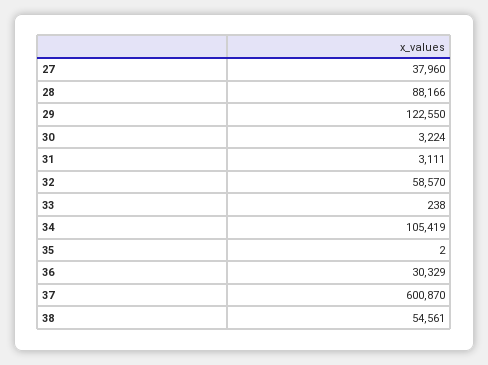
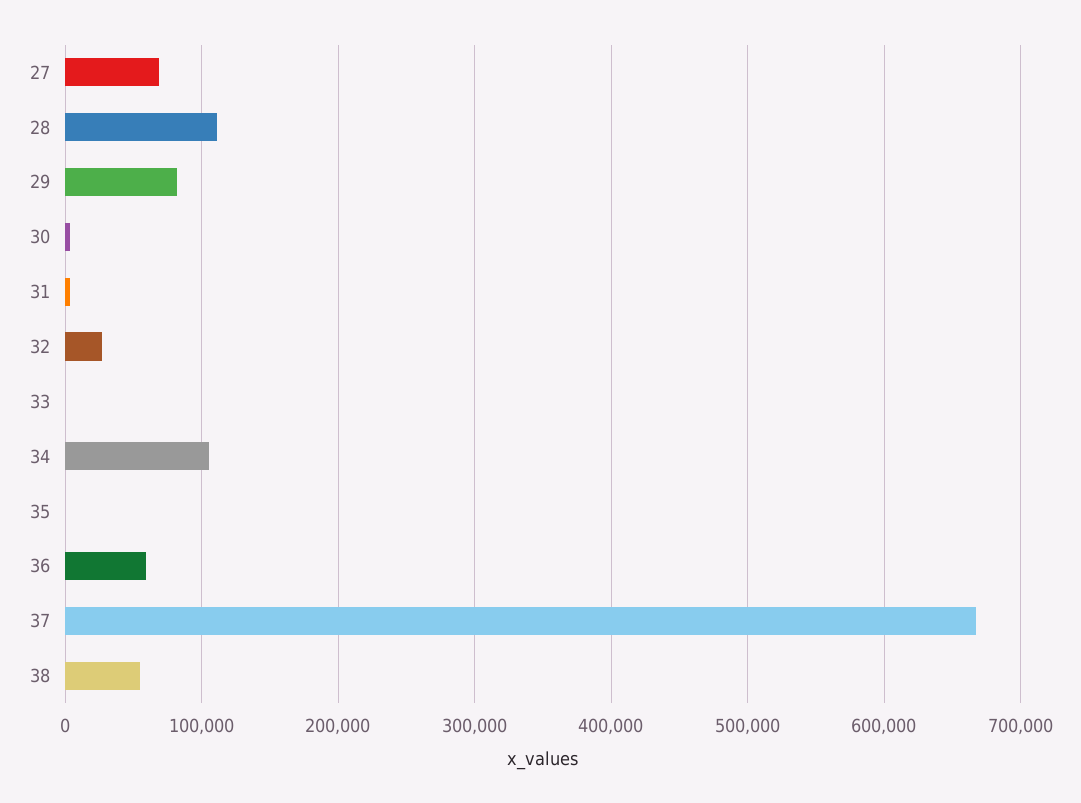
27: 37960 -> 70000
28: 88166 -> 110000
29: 122550 -> 80000
32: 58570 -> 30000
36: 30329 -> 60000
37: 600870 -> 670000

